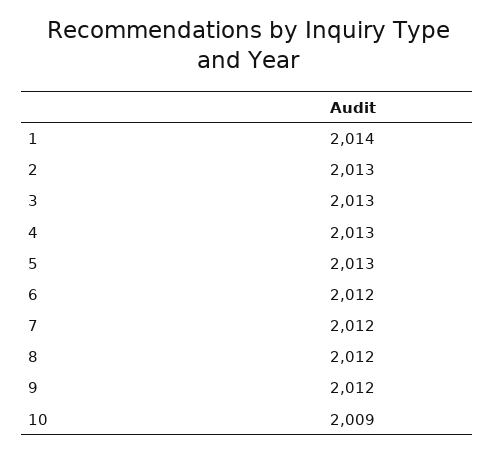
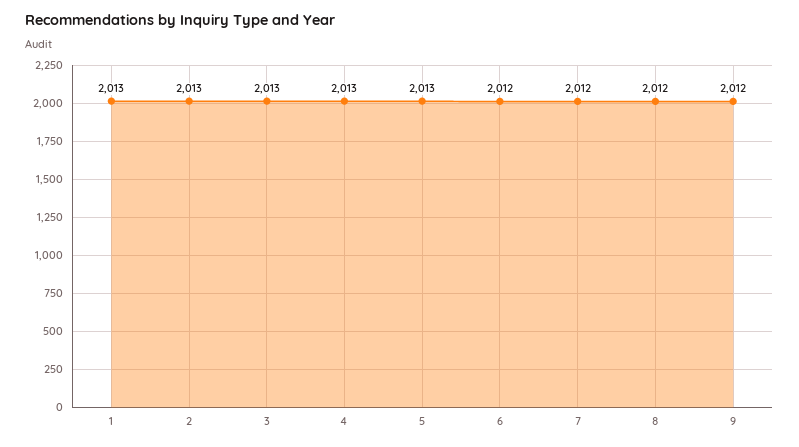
1: 2014 -> 2013
10: 2009 -> none

